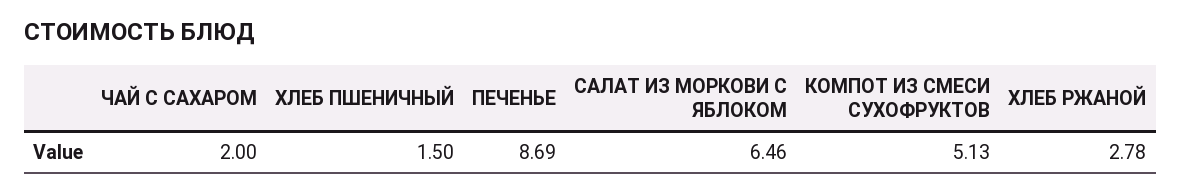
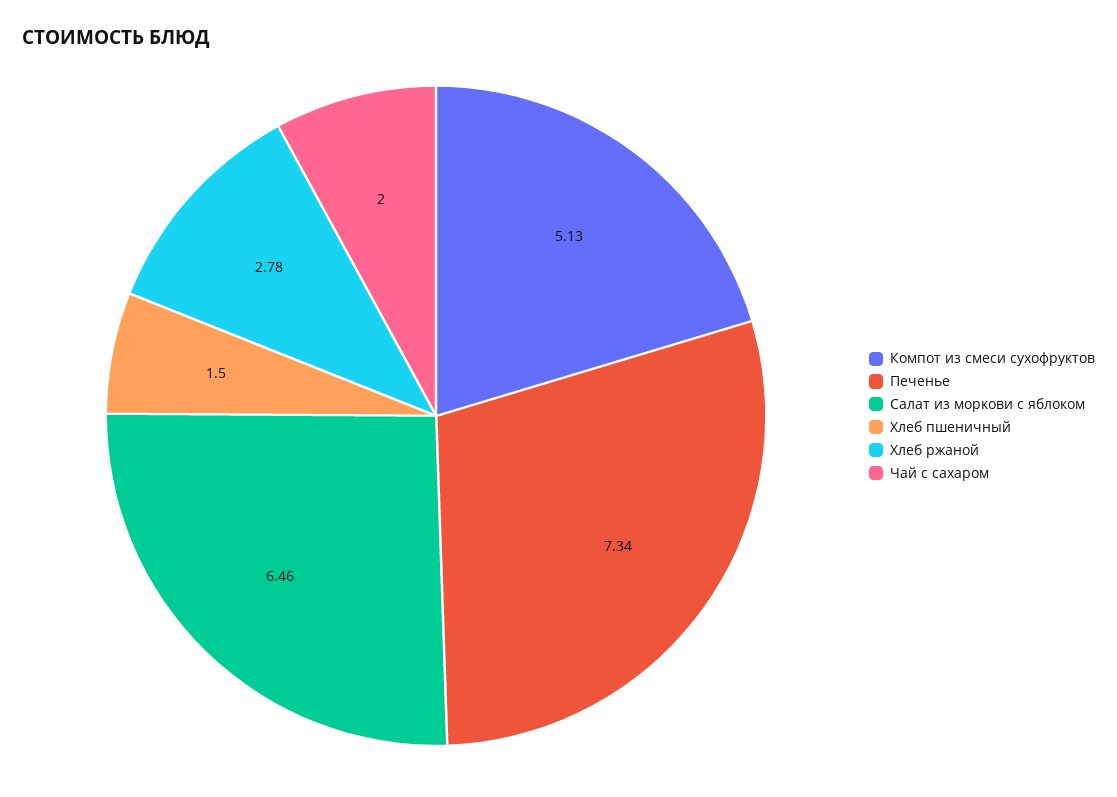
ПЕЧЕНЬЕ: 8.69 -> 7.34

